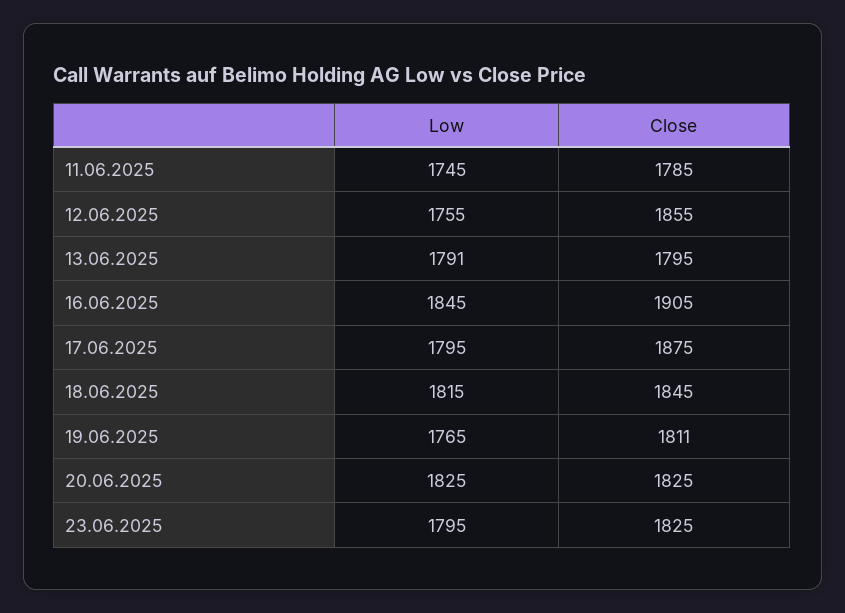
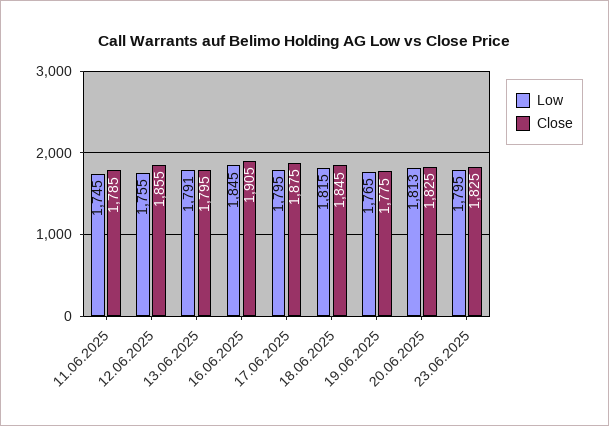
Close, 19.06.2025: 1811 -> 1775
Low, 20.06.2025: 1825 -> 1813

